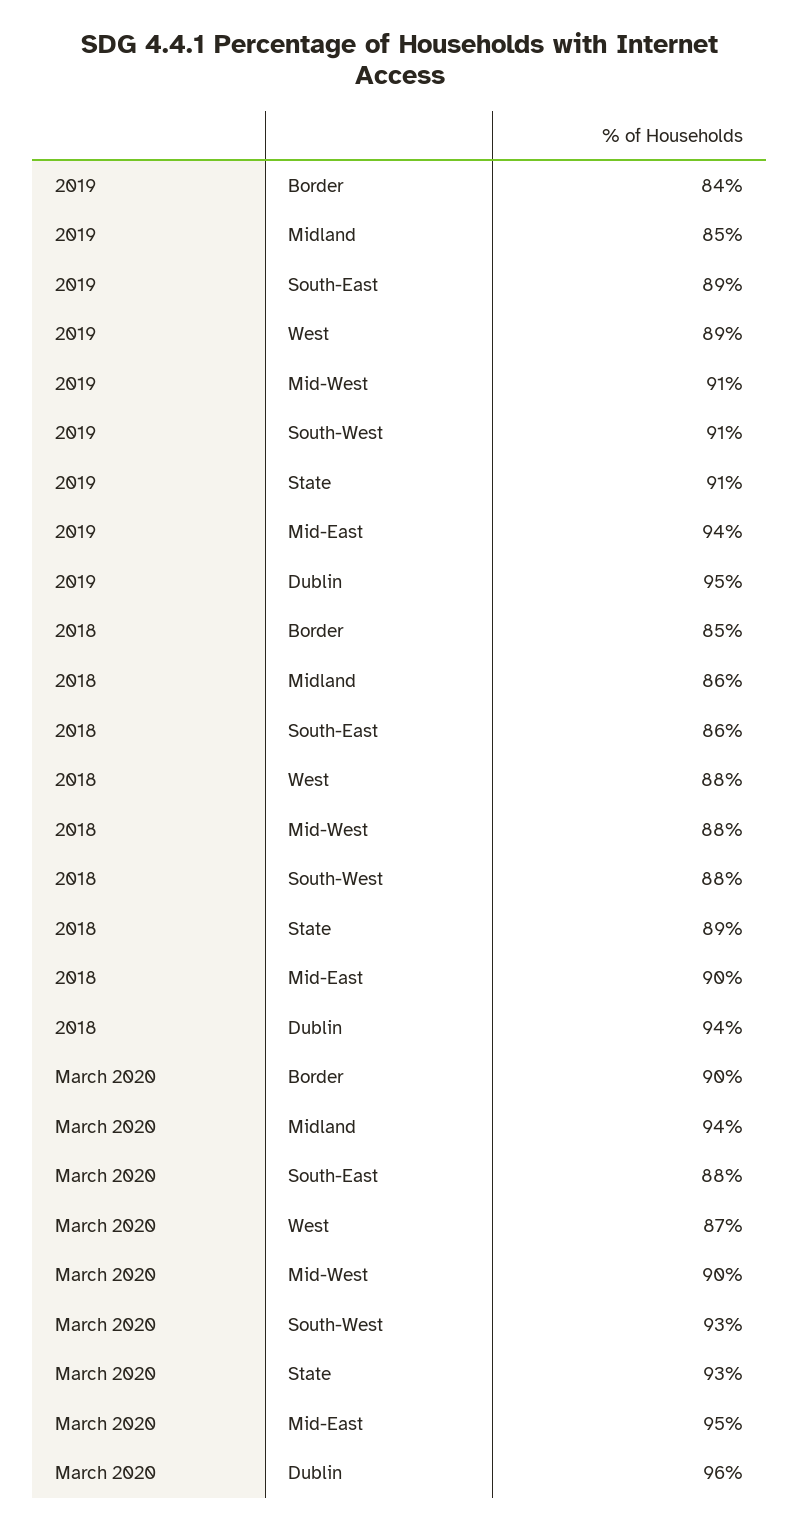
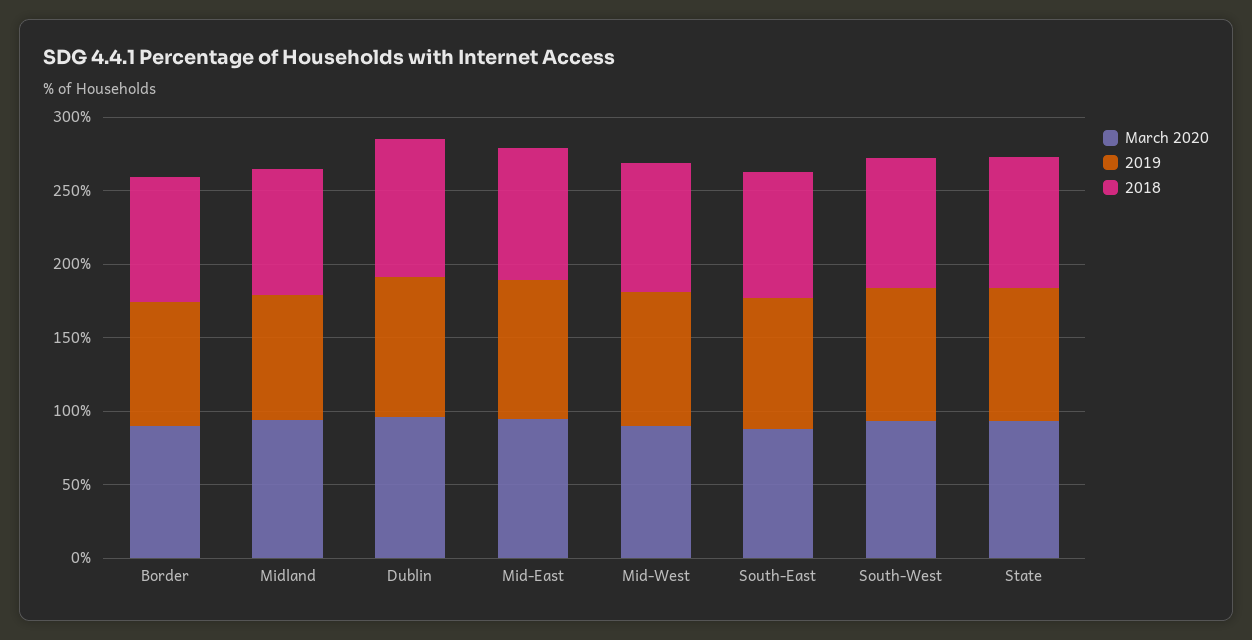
2019, West: 89 -> none
2018, West: 88 -> none
March 2020, West: 87 -> none

